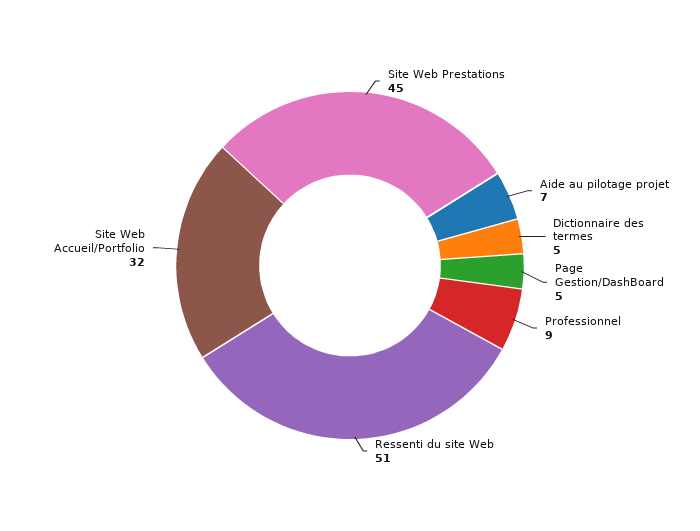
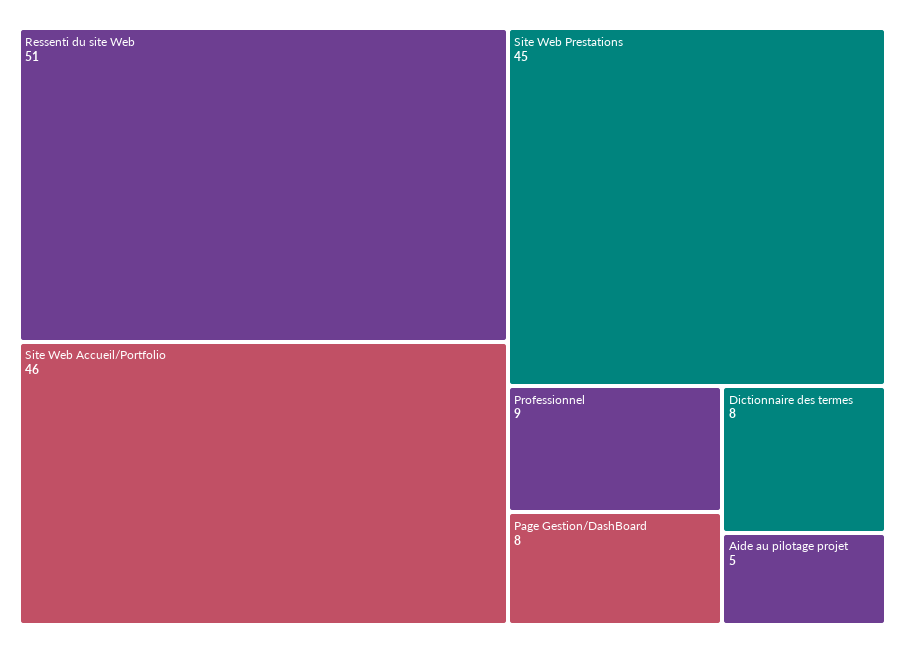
Aide au pilotage projet: 7 -> 5
Dictionnaire des termes: 5 -> 8
Page Gestion/DashBoard: 5 -> 8
Site Web Accueil/Portfolio: 32 -> 46

